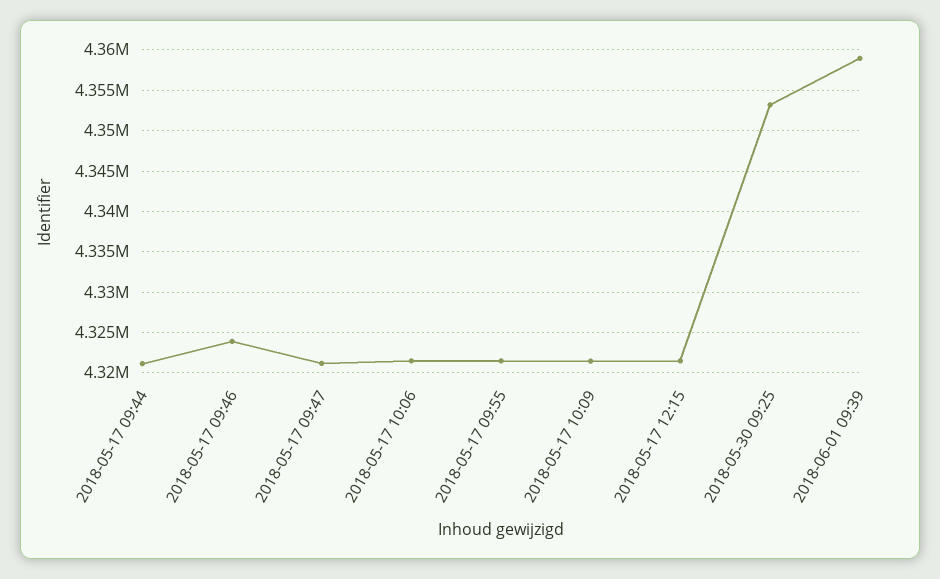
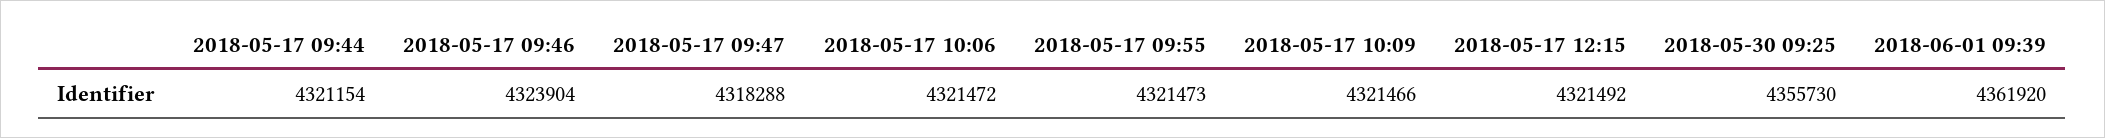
2018-05-17 09:47: 4321000 -> 4318288
2018-05-30 09:25: 4353000 -> 4355730
2018-06-01 09:39: 4359000 -> 4361920

